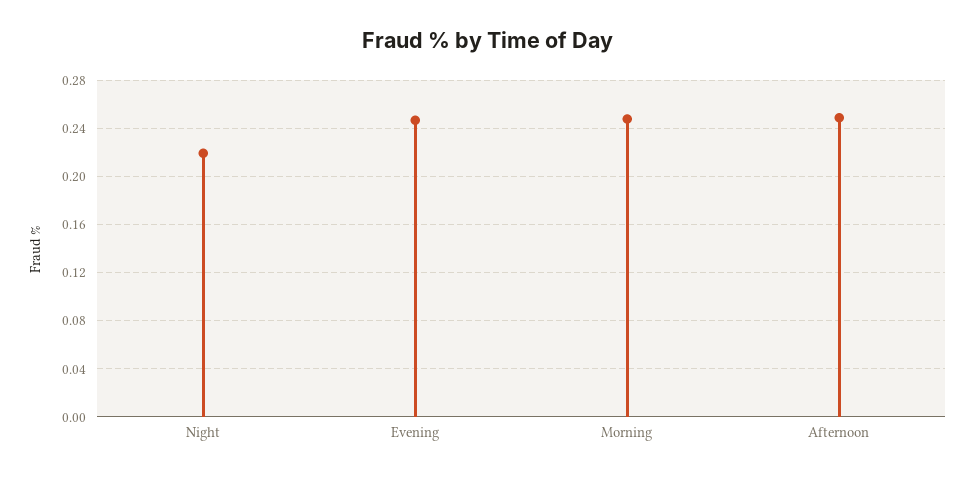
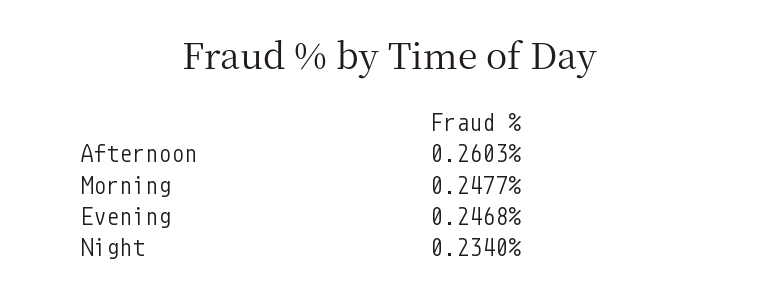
Night: 0.22 -> 0.234
Afternoon: 0.25 -> 0.2603

